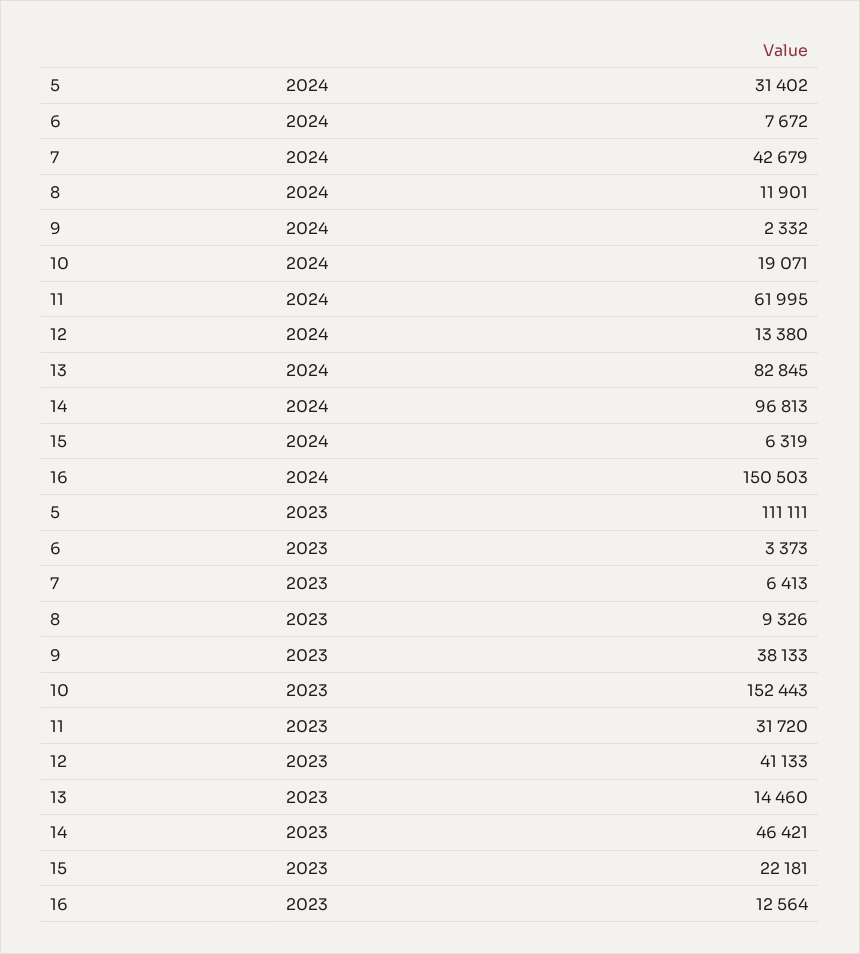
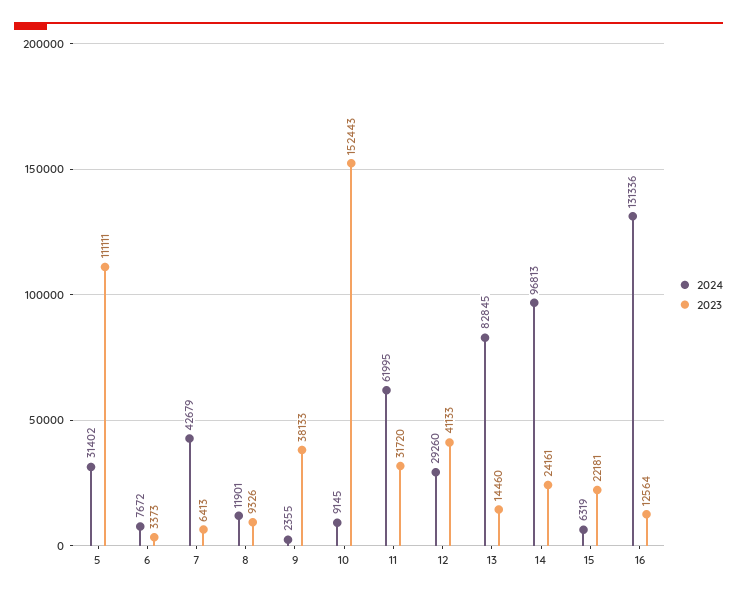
2024, 9: 2332 -> 2355
2024, 10: 19071 -> 9145
2024, 12: 13380 -> 29260
2024, 16: 150503 -> 131336
2023, 14: 46421 -> 24161

